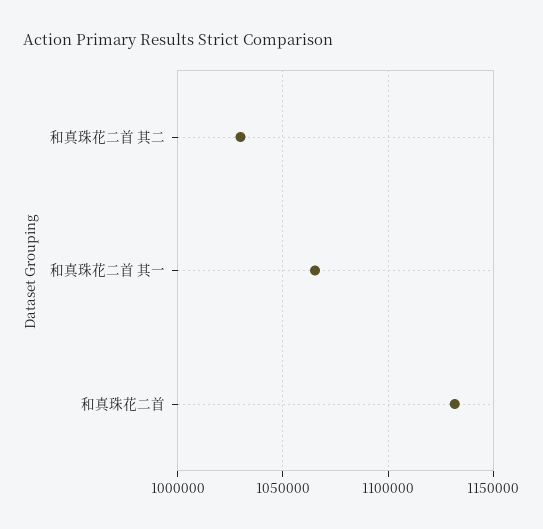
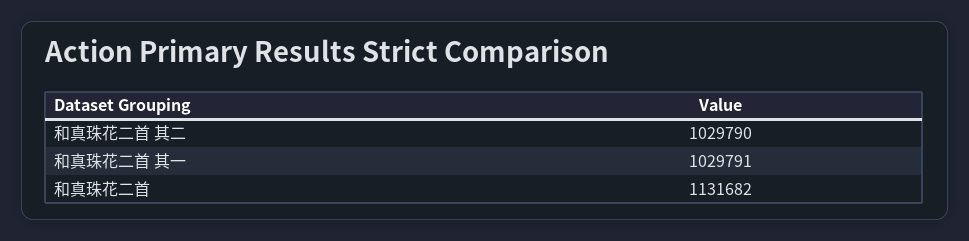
和真珠花二首 其一: 1065000 -> 1029791

